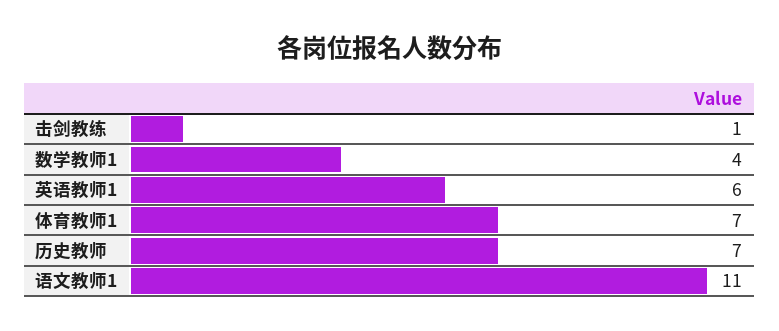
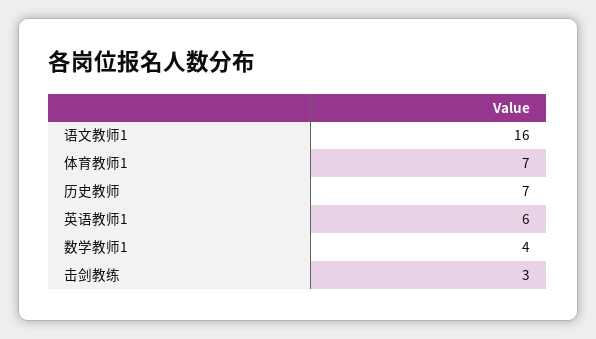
击剑教练: 1 -> 3
语文教师1: 11 -> 16

